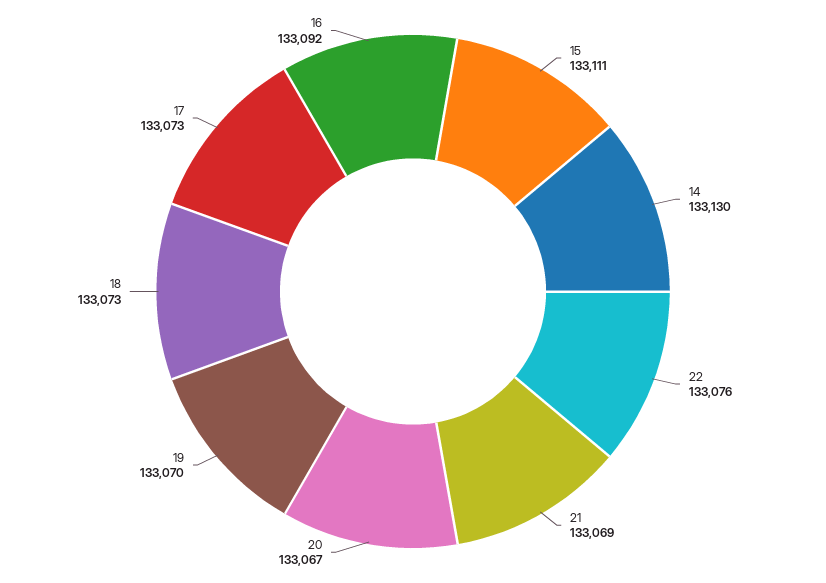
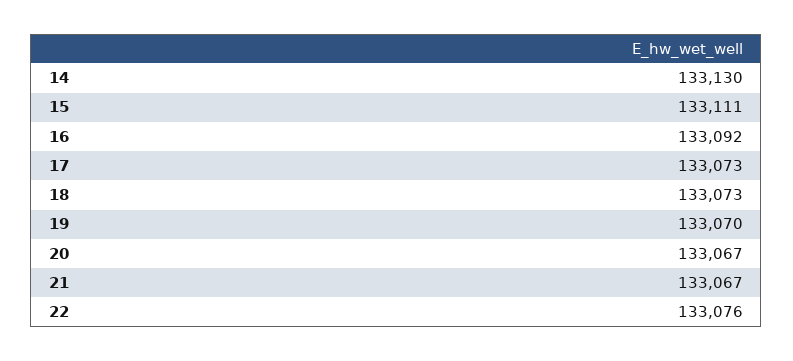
21: 133069 -> 133067

